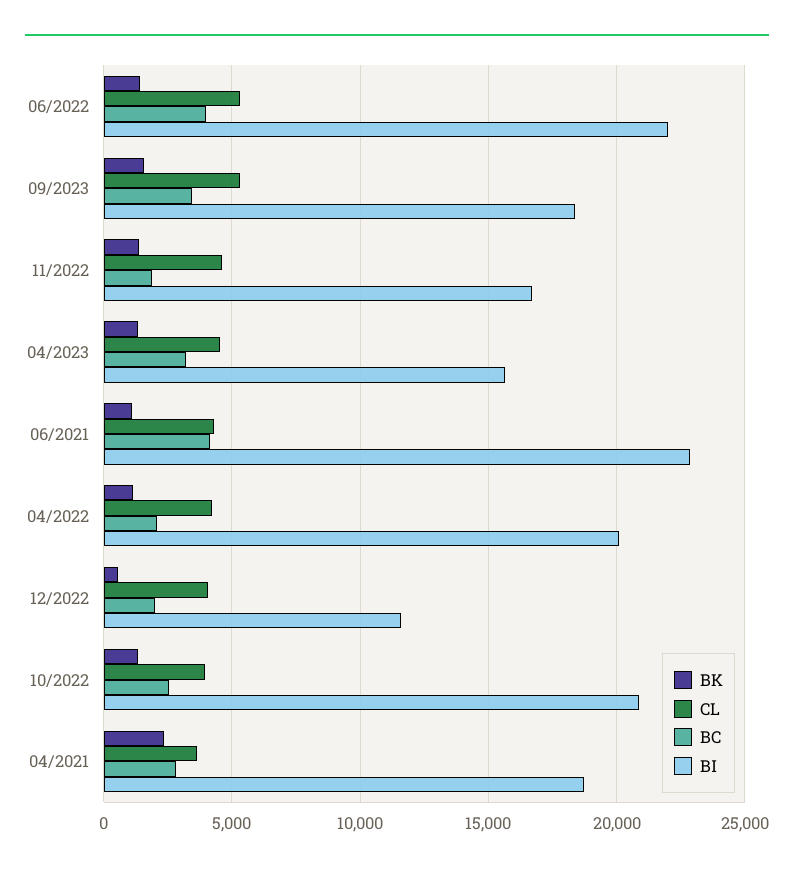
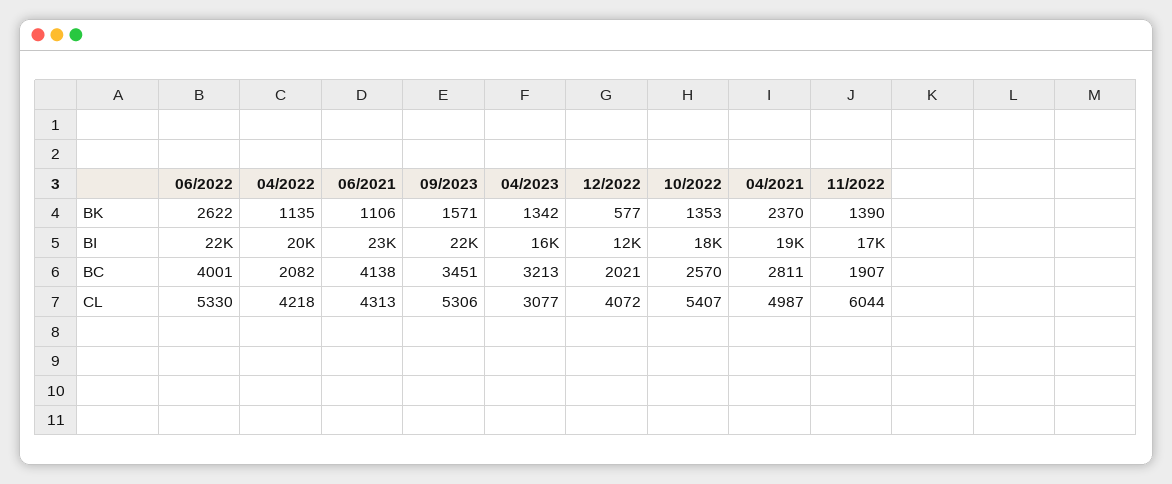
BK, 06/2022: 1500 -> 2622
BI, 09/2023: 18500 -> 22000
CL, 11/2022: 4500 -> 6044
CL, 04/2023: 4500 -> 3077
CL, 10/2022: 4000 -> 5407
BI, 10/2022: 21000 -> 18000
CL, 04/2021: 3500 -> 4987

